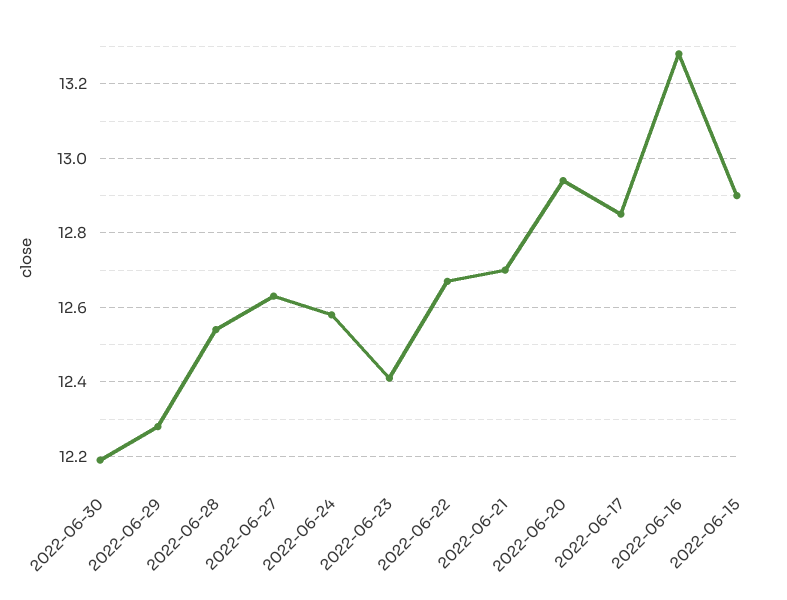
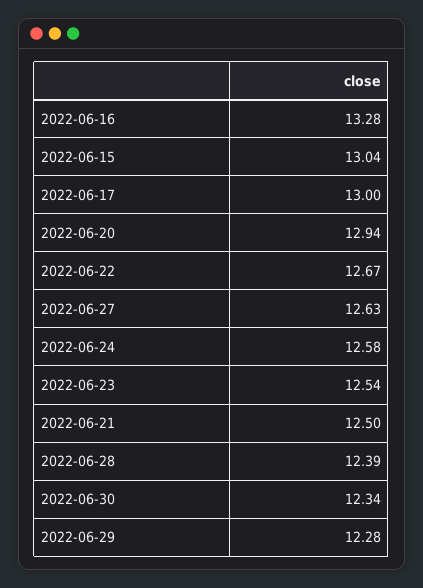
2022-06-30: 12.2 -> 12.34
2022-06-28: 12.55 -> 12.39
2022-06-23: 12.4 -> 12.54
2022-06-21: 12.7 -> 12.5
2022-06-17: 12.85 -> 13
2022-06-15: 12.9 -> 13.04

